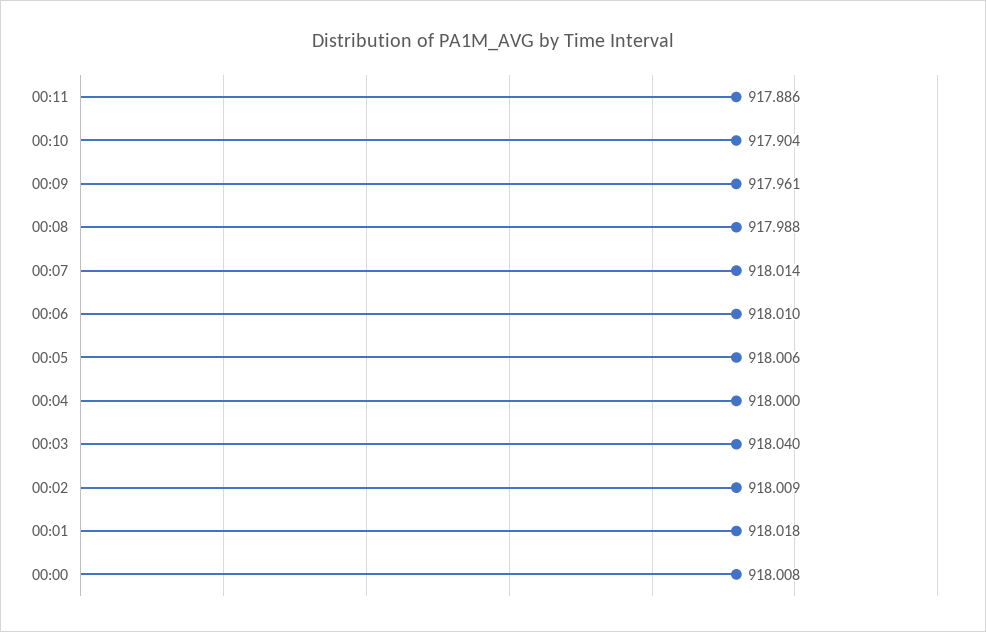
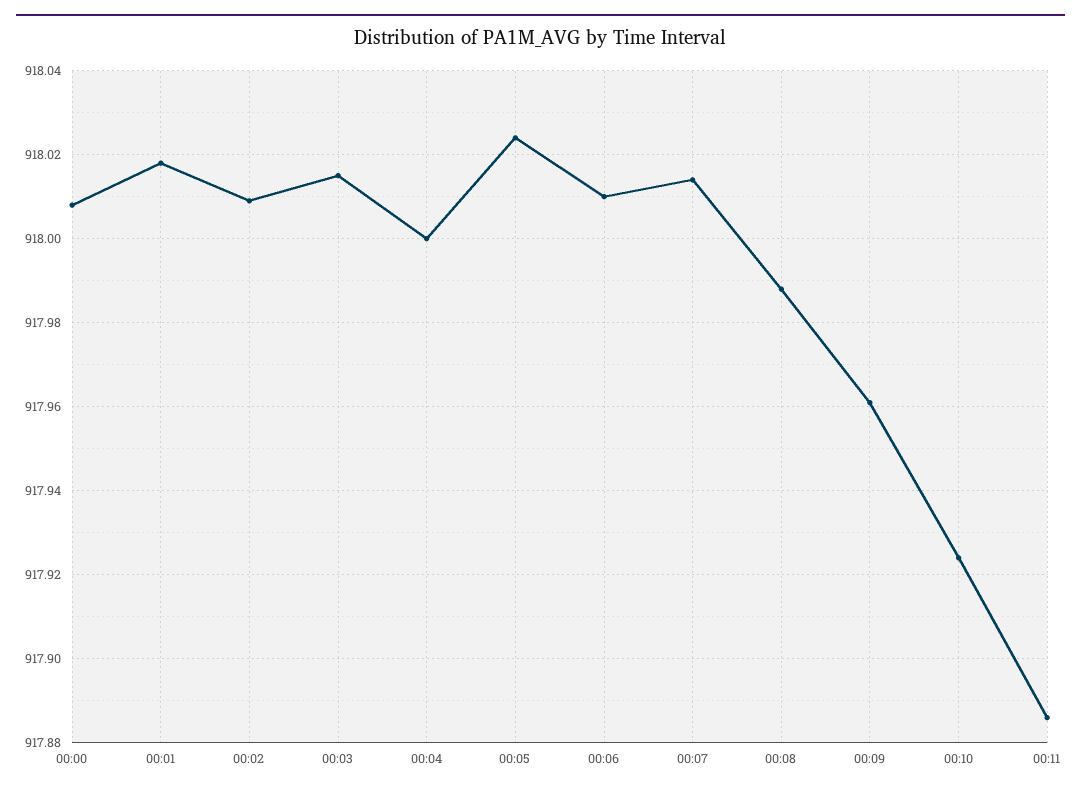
00:10: 917.904 -> 917.925
00:05: 918.006 -> 918.025
00:03: 918.04 -> 918.015

